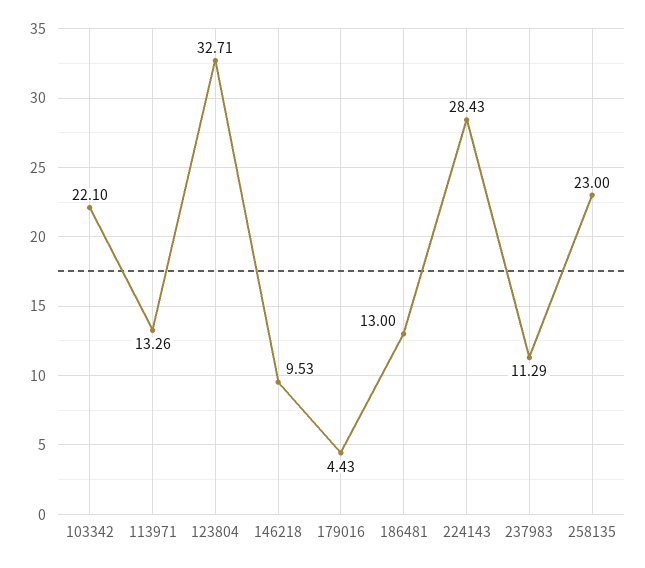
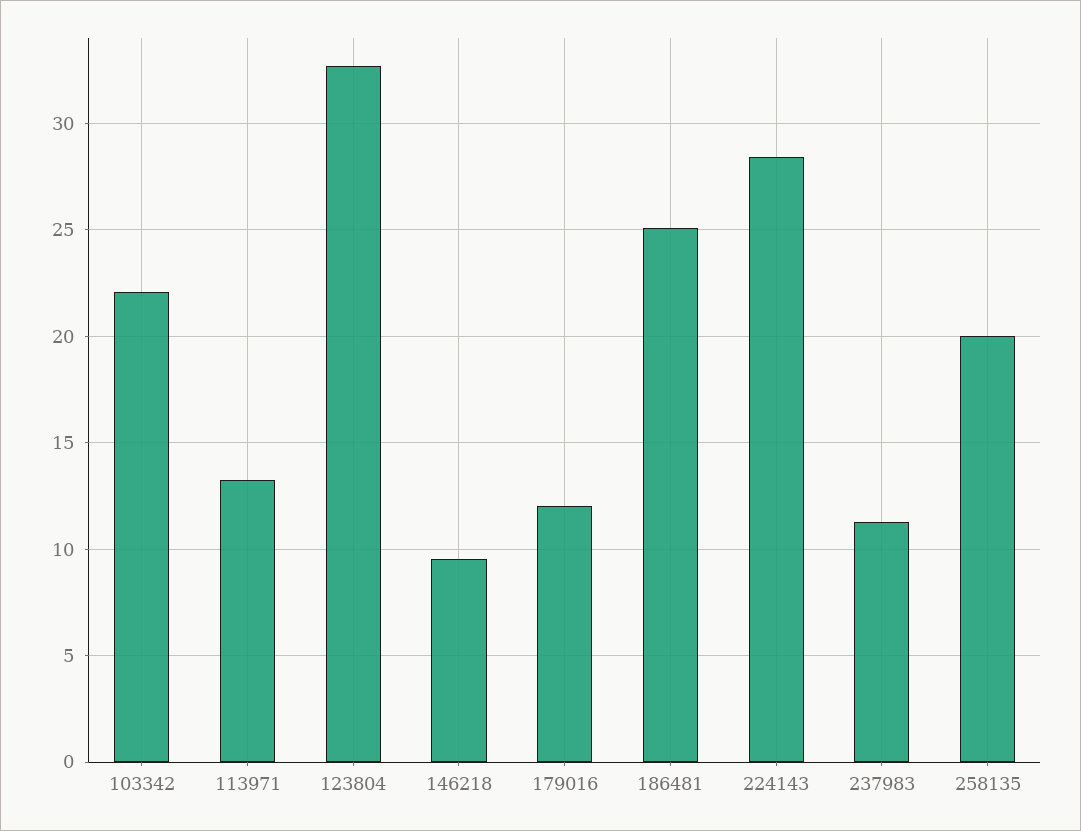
179016: 4.43 -> 12
186481: 13 -> 25
258135: 23 -> 20

